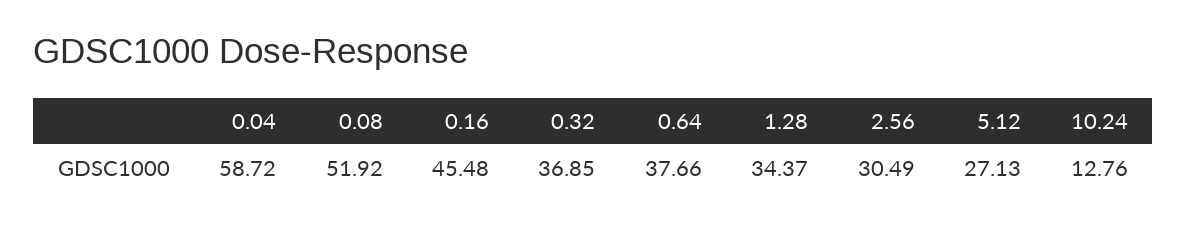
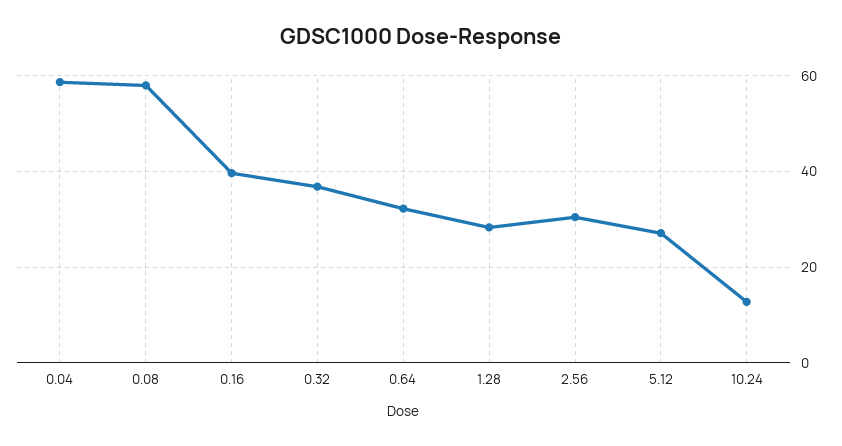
0.08: 51.92 -> 58
0.16: 45.48 -> 40
0.64: 37.66 -> 32
1.28: 34.37 -> 28

